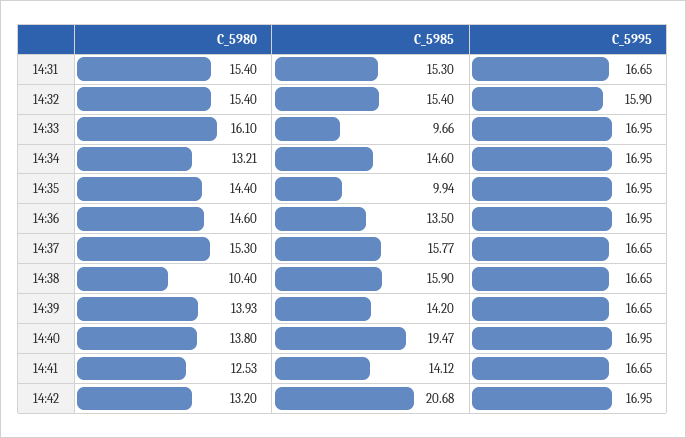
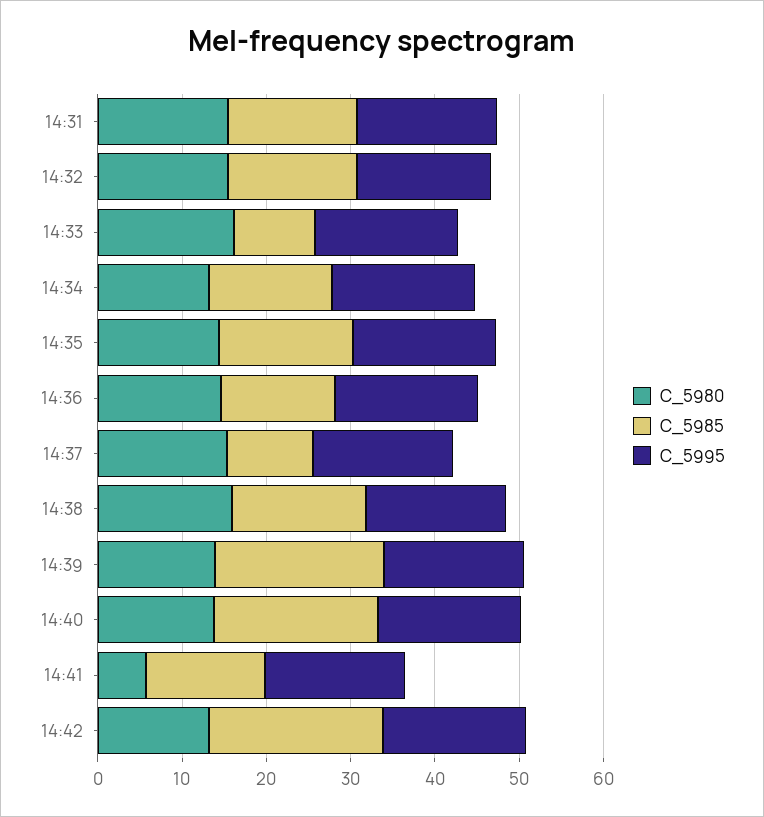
C_5985, 14:35: 9.94 -> 16
C_5985, 14:37: 15.77 -> 10
C_5980, 14:38: 10.4 -> 16
C_5985, 14:39: 14.2 -> 20
C_5980, 14:41: 12.53 -> 6

